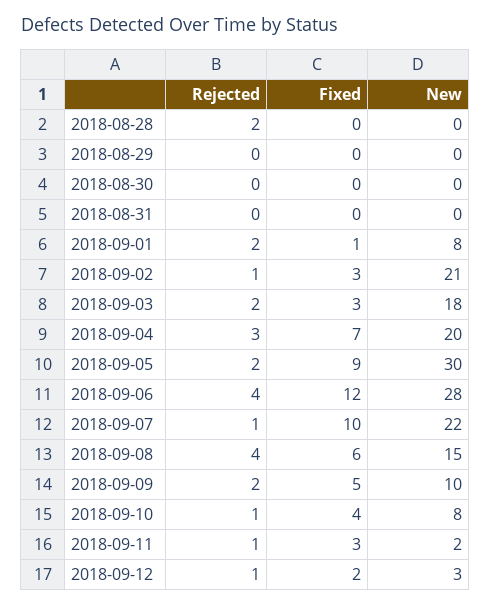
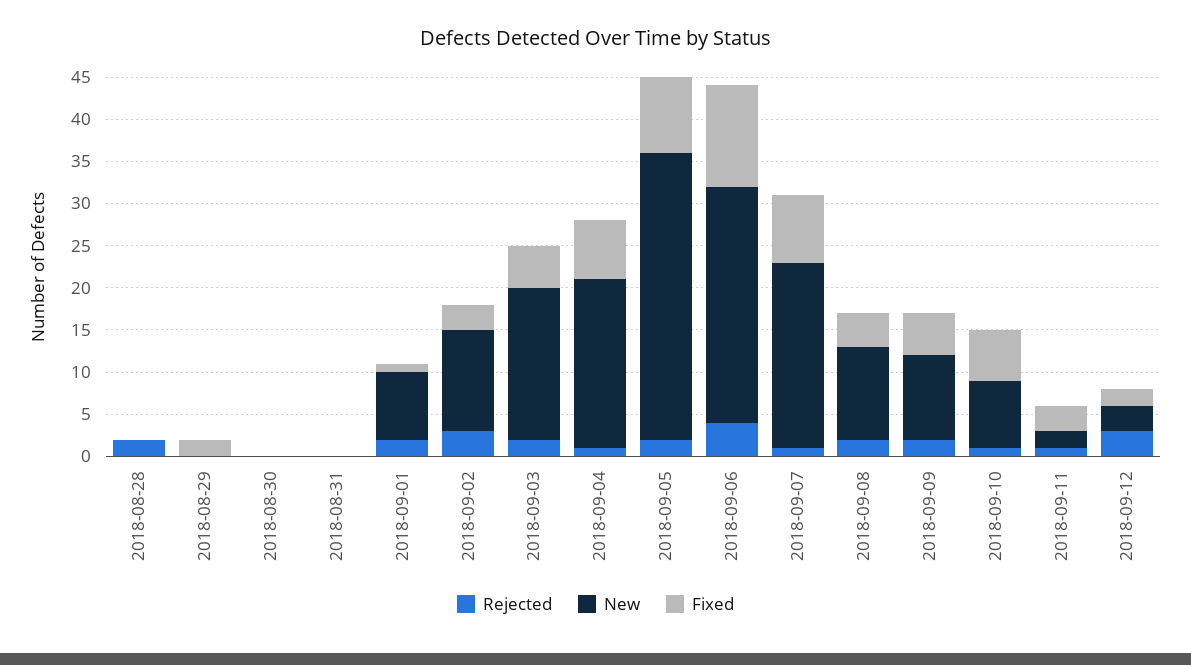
Fixed, 2018-08-29: 0 -> 2
Rejected, 2018-09-02: 1 -> 3
New, 2018-09-02: 21 -> 12
Fixed, 2018-09-03: 3 -> 5
Rejected, 2018-09-04: 3 -> 1
New, 2018-09-05: 30 -> 34
Fixed, 2018-09-07: 10 -> 8
Rejected, 2018-09-08: 4 -> 2
Fixed, 2018-09-08: 6 -> 4
New, 2018-09-08: 15 -> 11
Fixed, 2018-09-10: 4 -> 6
Rejected, 2018-09-12: 1 -> 3

